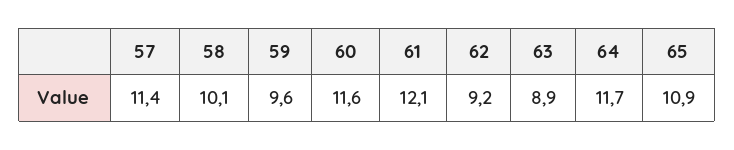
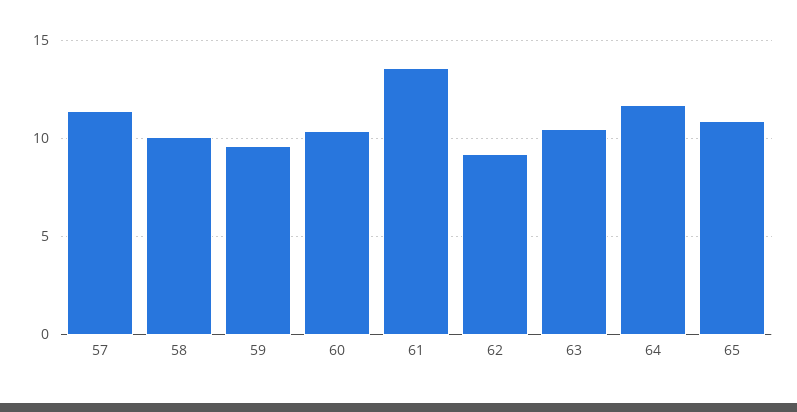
60: 11.6 -> 10.5
61: 12.1 -> 13.5
63: 8.9 -> 10.5

